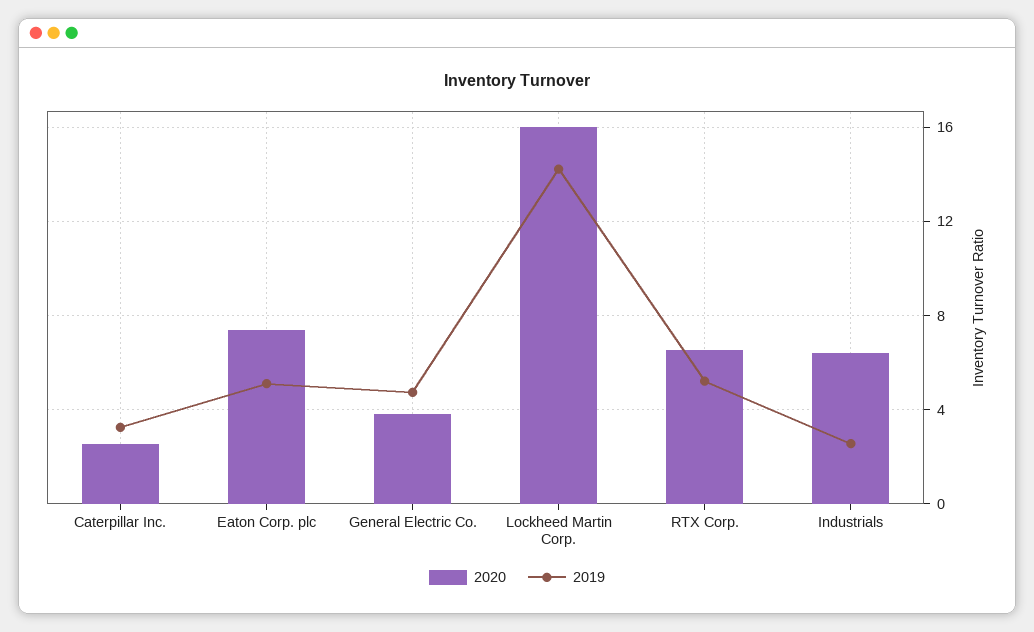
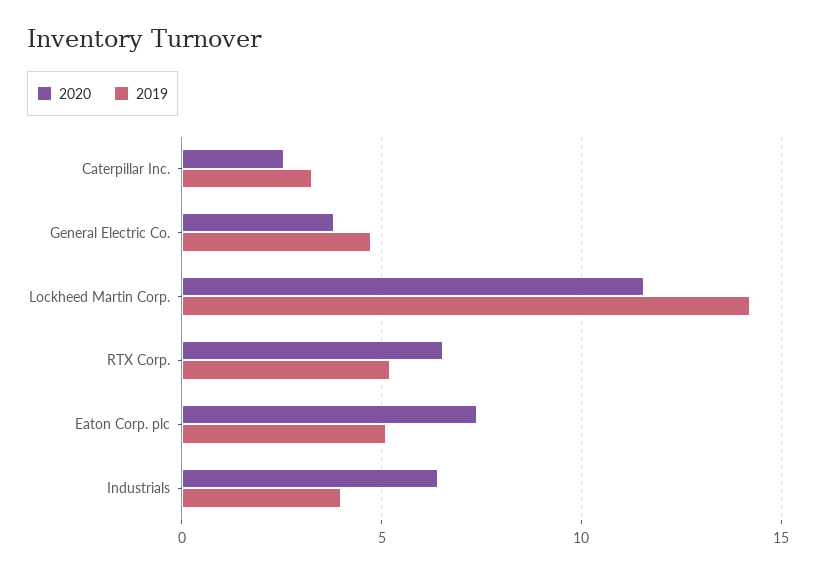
2020, Lockheed Martin Corp.: 16 -> 11.5
2019, Industrials: 2.5 -> 4

